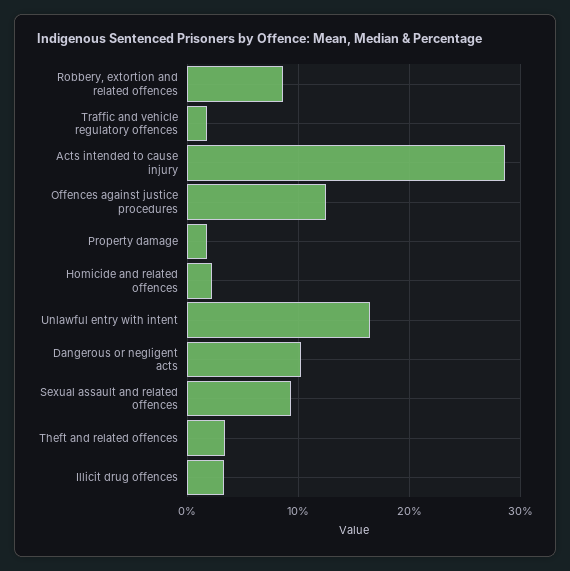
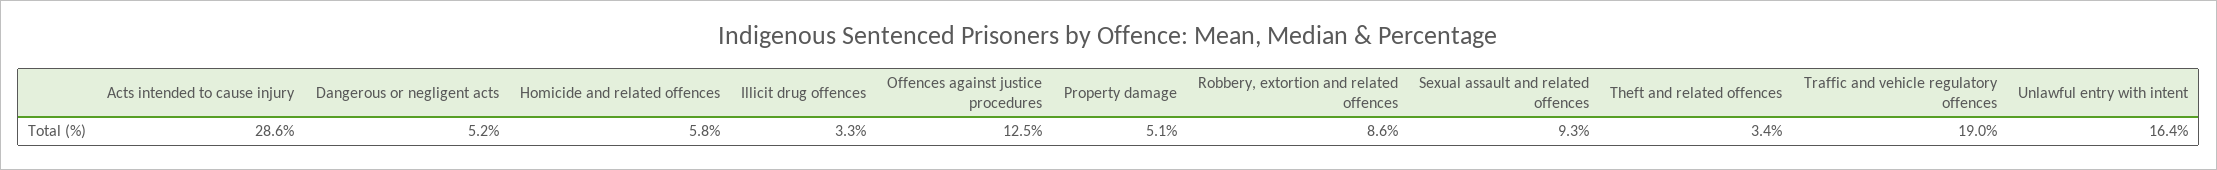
Traffic and vehicle regulatory offences: 2 -> 19
Property damage: 2 -> 5.1
Homicide and related offences: 2 -> 5.8
Dangerous or negligent acts: 10 -> 5.2

